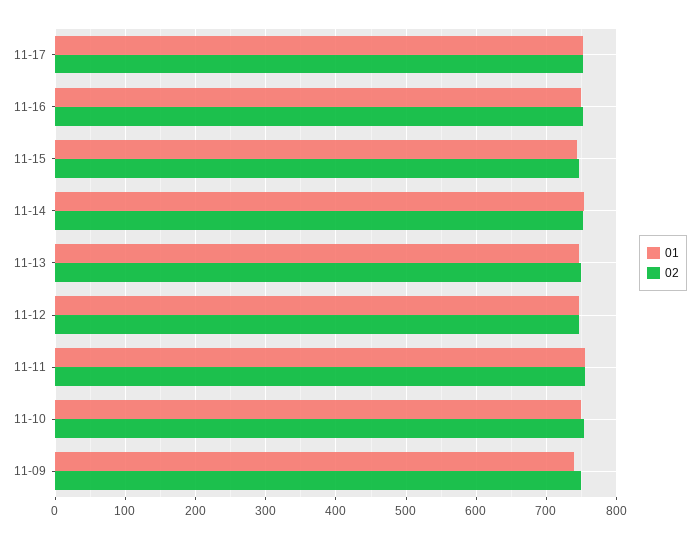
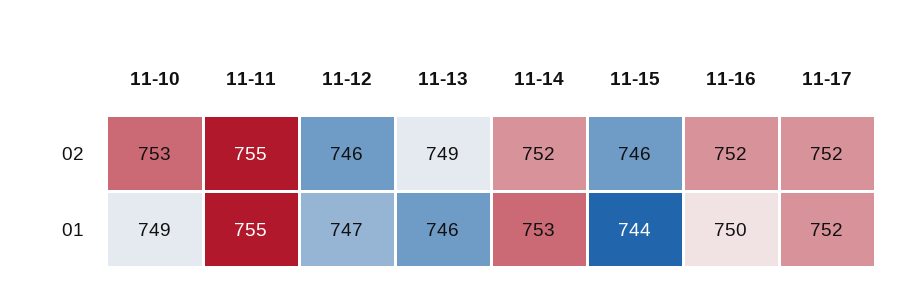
01, 11-09: 740 -> none
02, 11-09: 750 -> none

